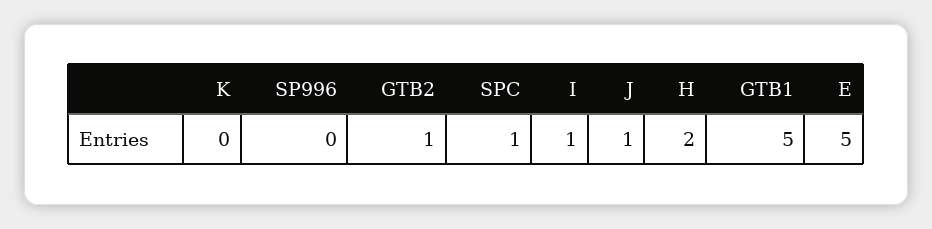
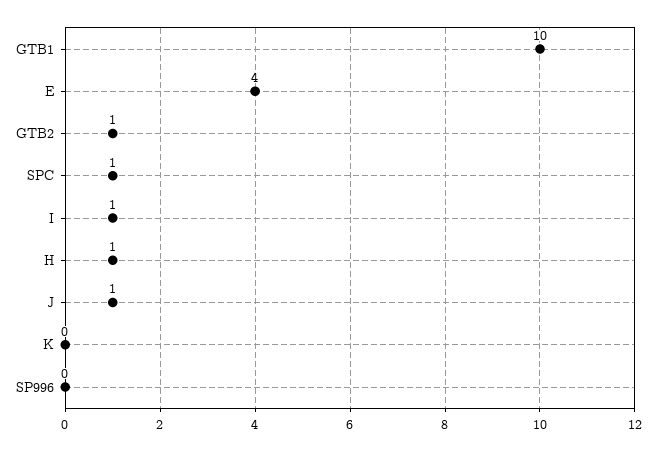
H: 2 -> 1
GTB1: 5 -> 10
E: 5 -> 4

